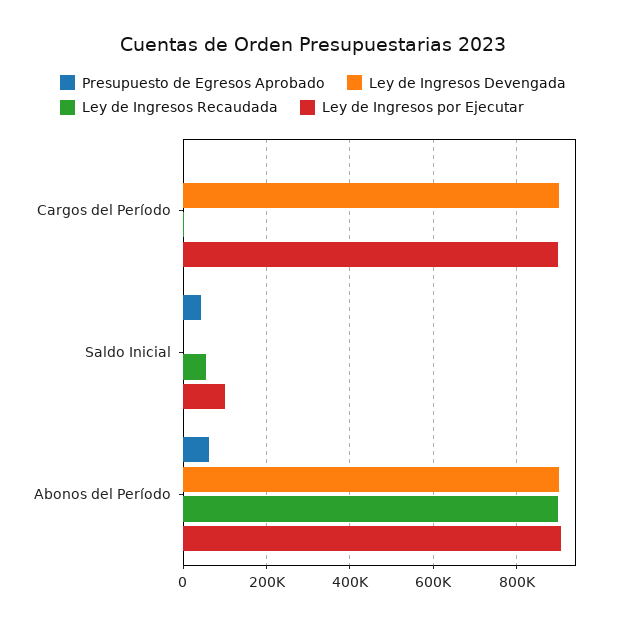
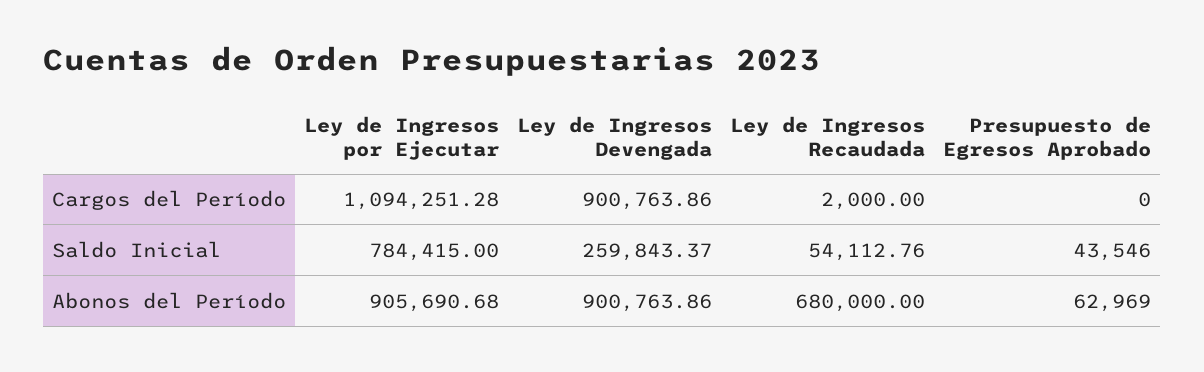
Ley de Ingresos por Ejecutar, Cargos del Período: 900000 -> 1094251.28
Ley de Ingresos Devengada, Saldo Inicial: 0 -> 259843.37
Ley de Ingresos por Ejecutar, Saldo Inicial: 100000 -> 784415
Ley de Ingresos Recaudada, Abonos del Período: 900000 -> 680000

